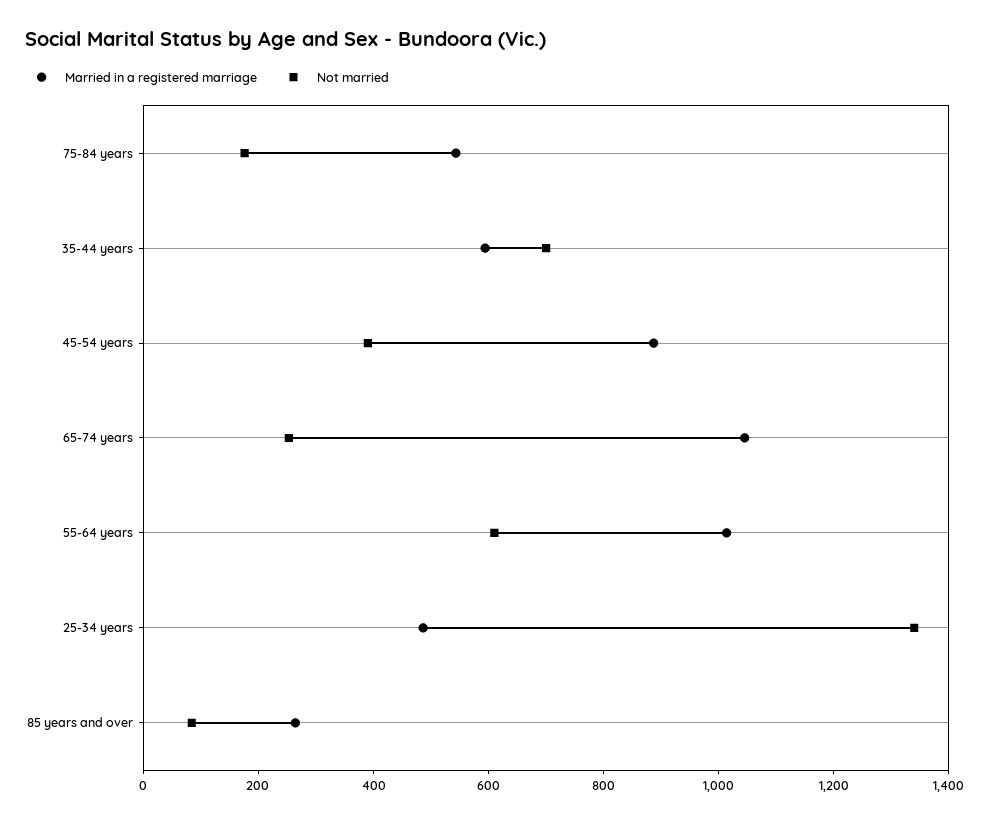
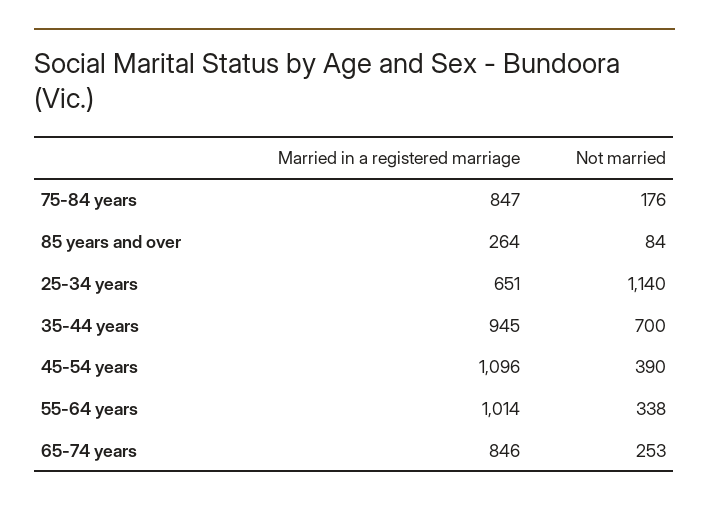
Married in a registered marriage, 75-84 years: 550 -> 847
Married in a registered marriage, 35-44 years: 600 -> 945
Married in a registered marriage, 45-54 years: 900 -> 1096
Married in a registered marriage, 65-74 years: 1050 -> 846
Not married, 55-64 years: 600 -> 338
Married in a registered marriage, 25-34 years: 500 -> 651
Not married, 25-34 years: 1350 -> 1140

